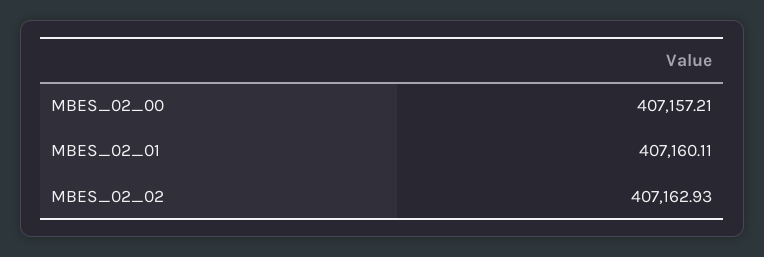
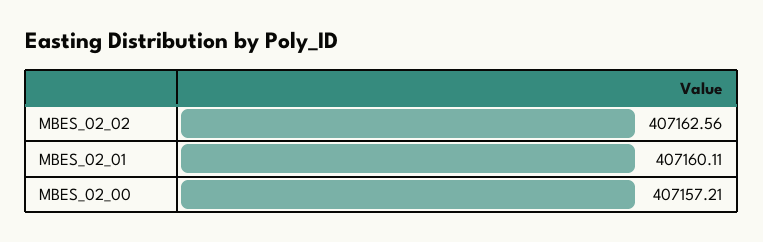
MBES_02_02: 407162.93 -> 407162.56

